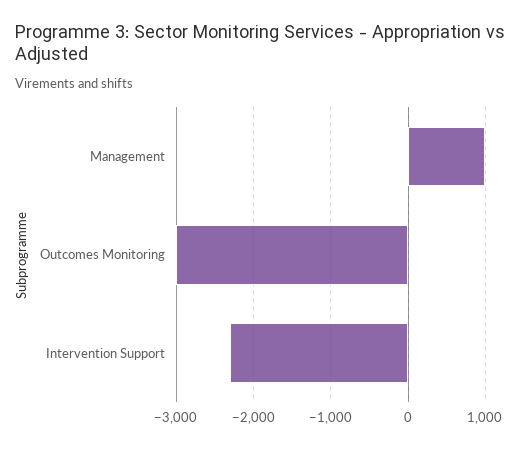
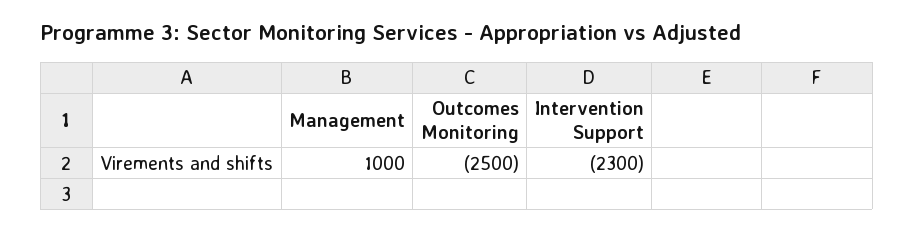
Outcomes Monitoring: -3000 -> -2500

